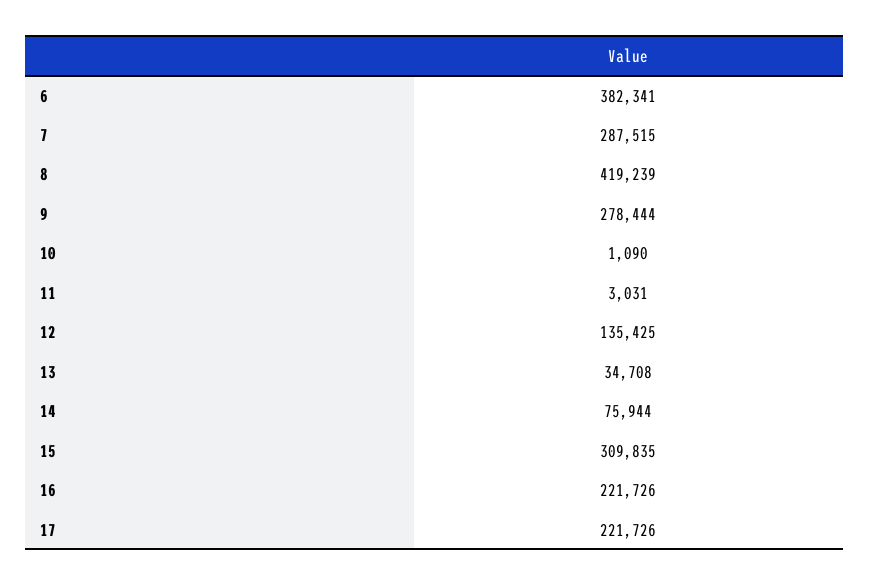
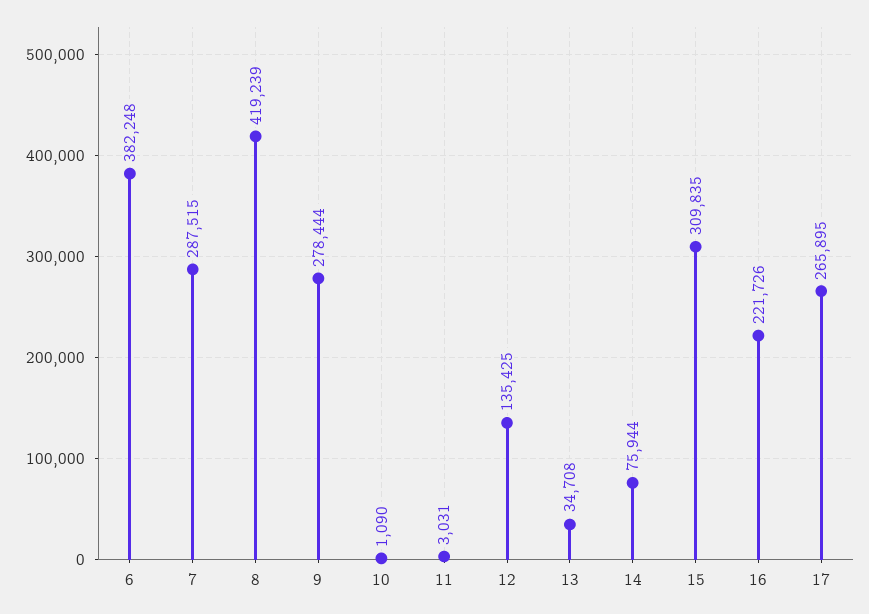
6: 382341 -> 382248
17: 221726 -> 265895

